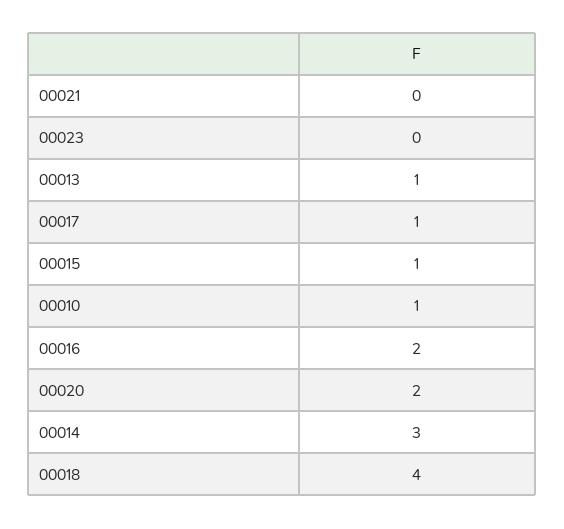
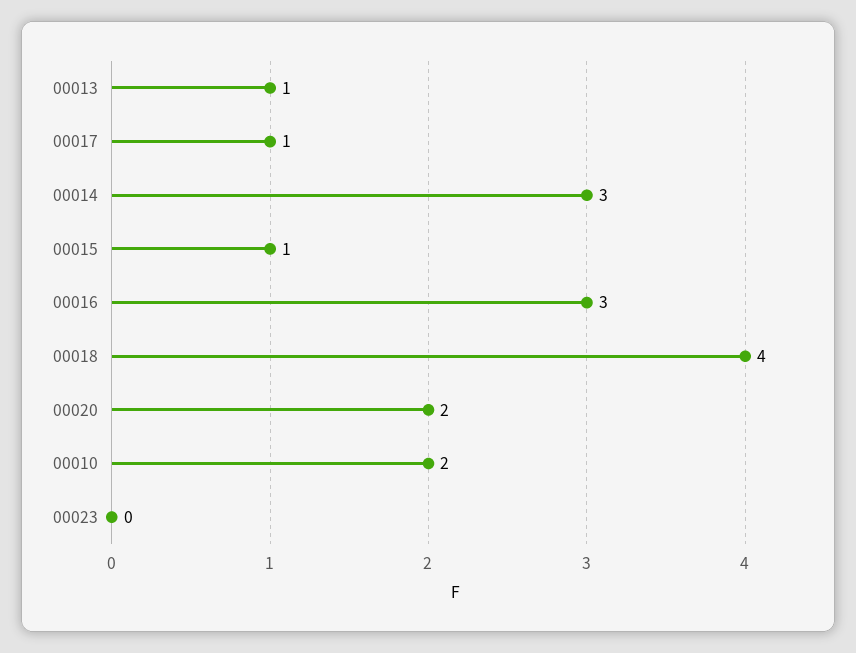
00021: 0 -> none
00010: 1 -> 2
00016: 2 -> 3

